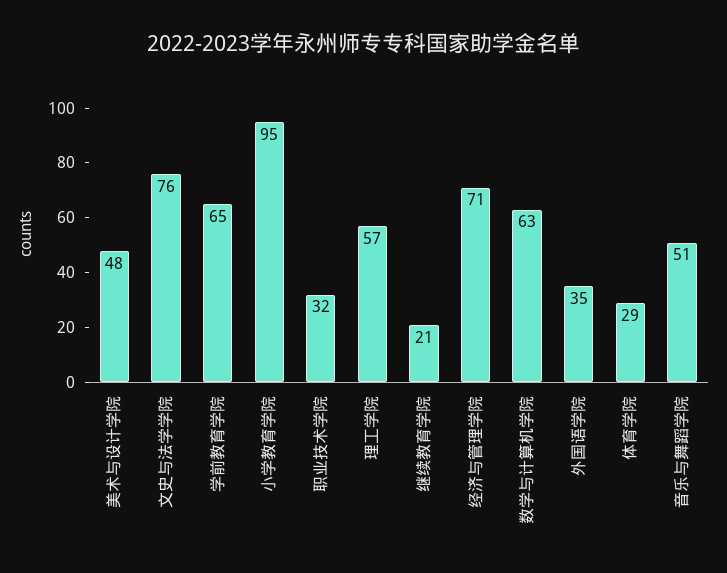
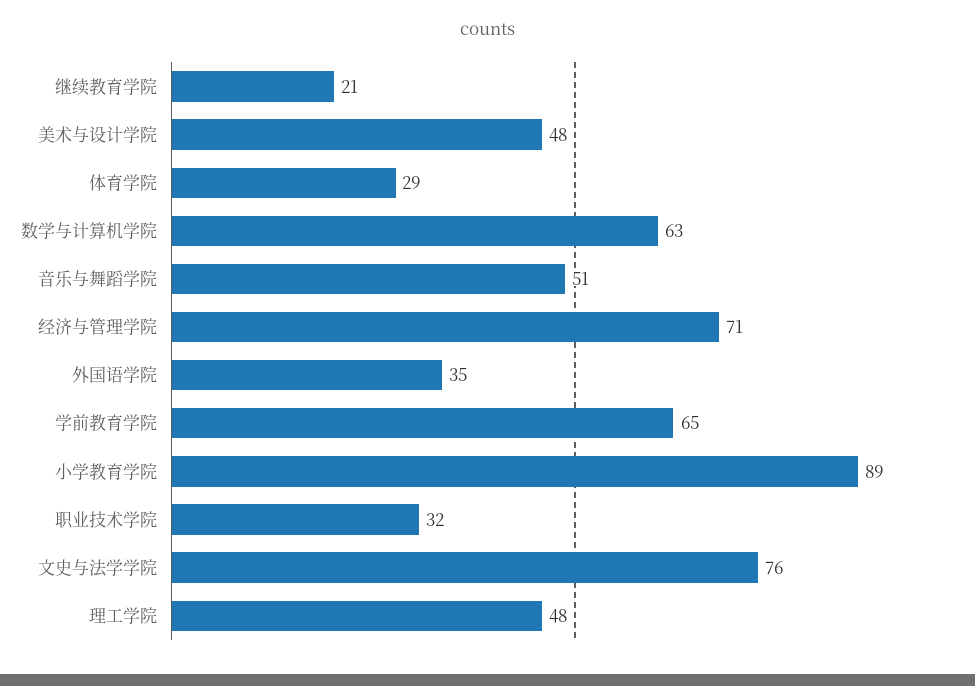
小学教育学院: 95 -> 89
理工学院: 57 -> 48

